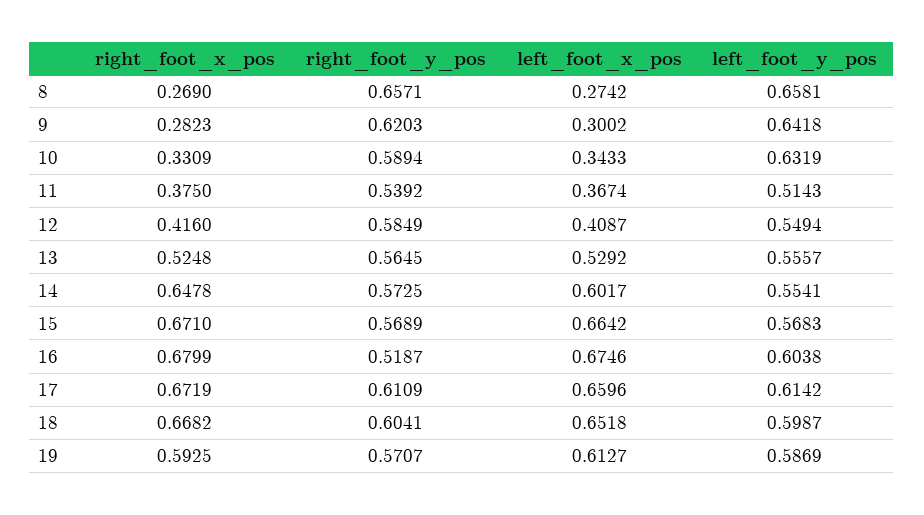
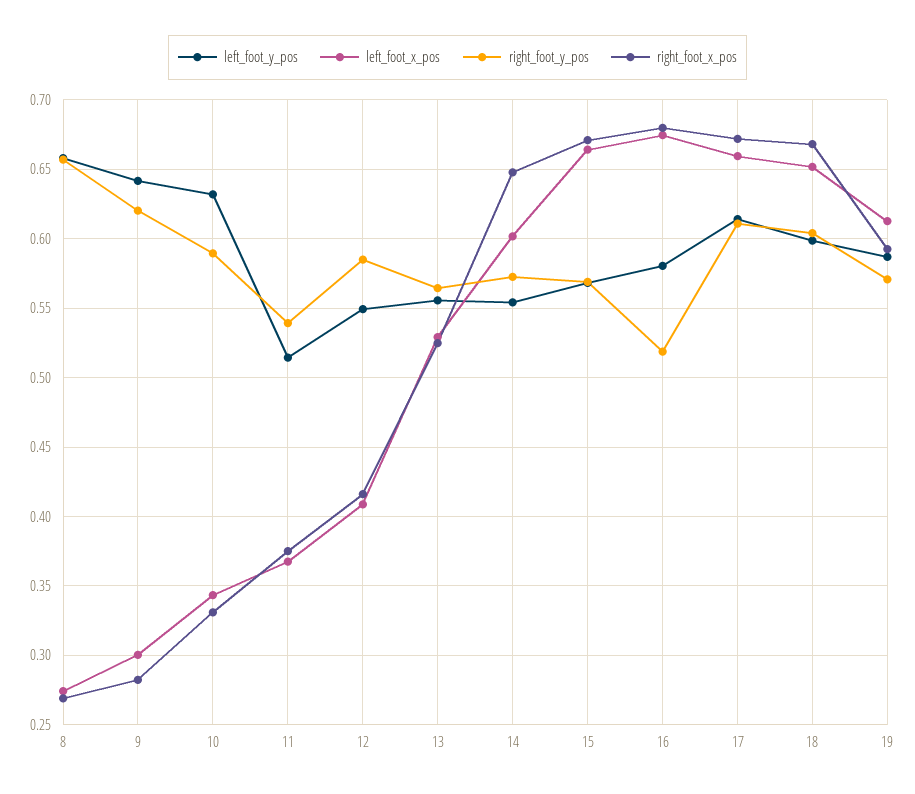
left_foot_y_pos, 16: 0.6038 -> 0.58

